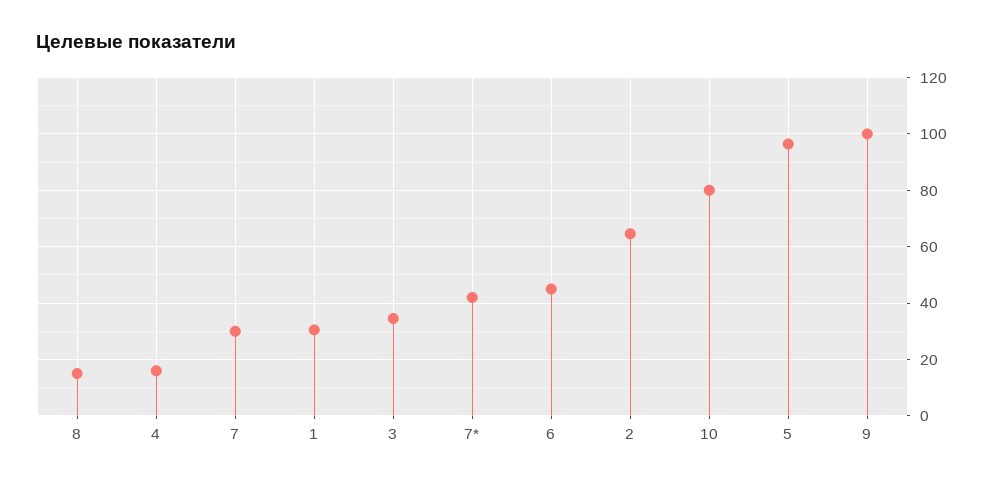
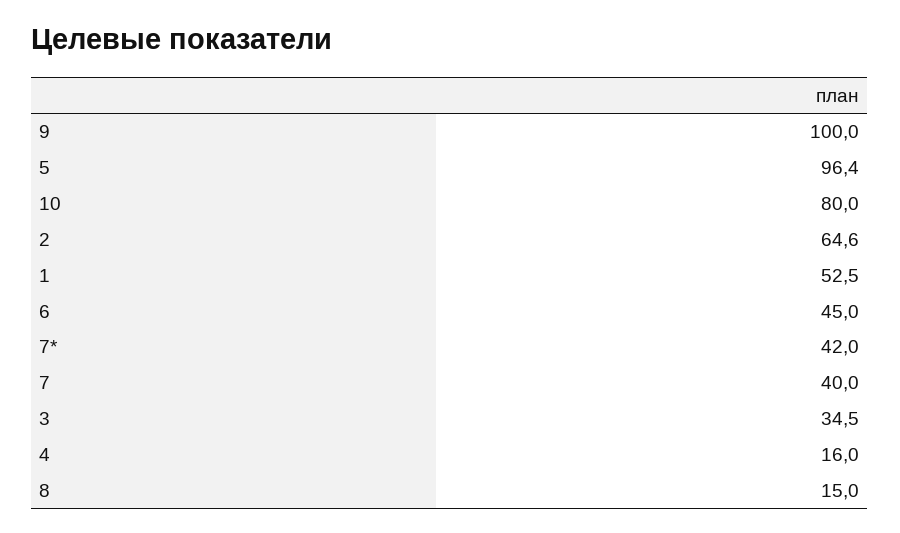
7: 30 -> 40
1: 30 -> 52.5

